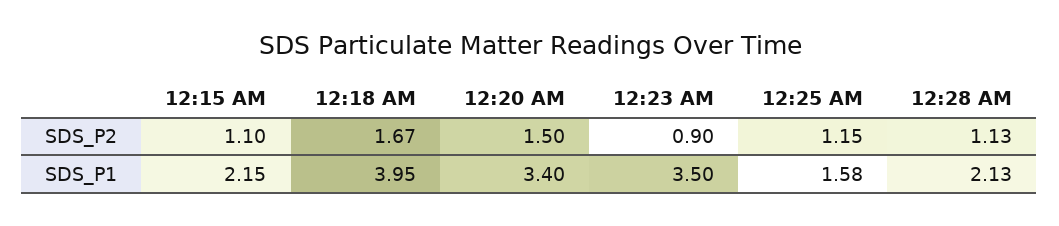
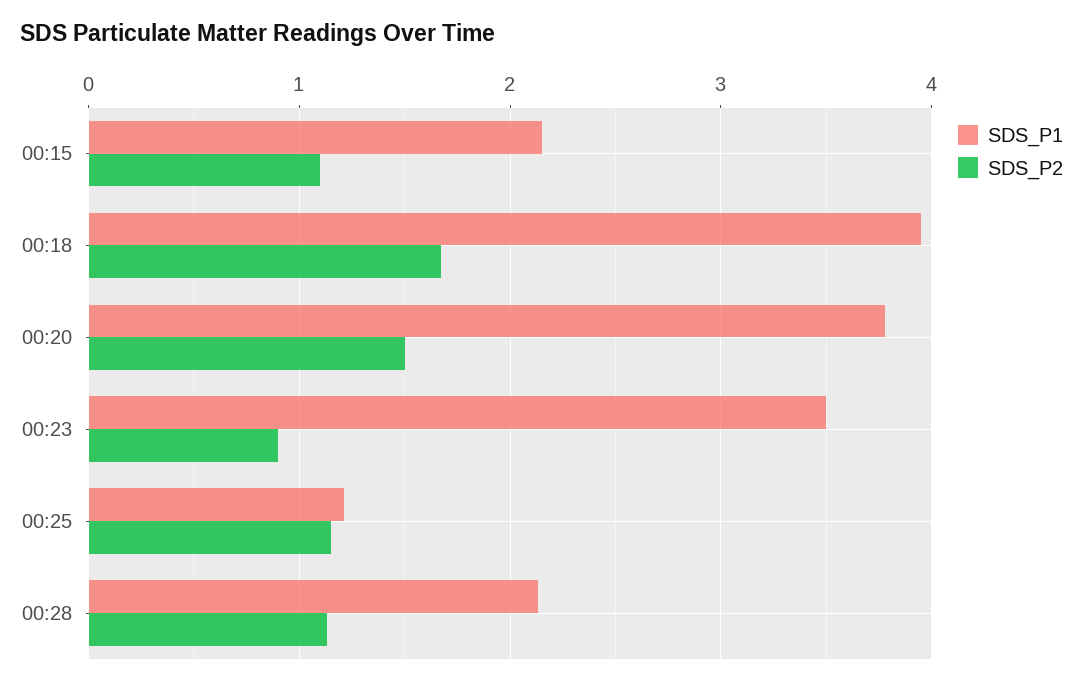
SDS_P1, 12:20 AM: 3.4 -> 3.8
SDS_P1, 12:25 AM: 1.58 -> 1.2

